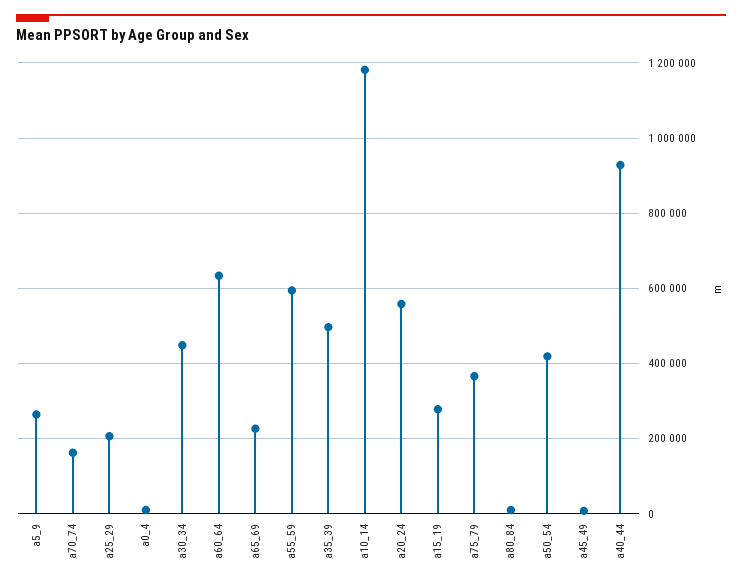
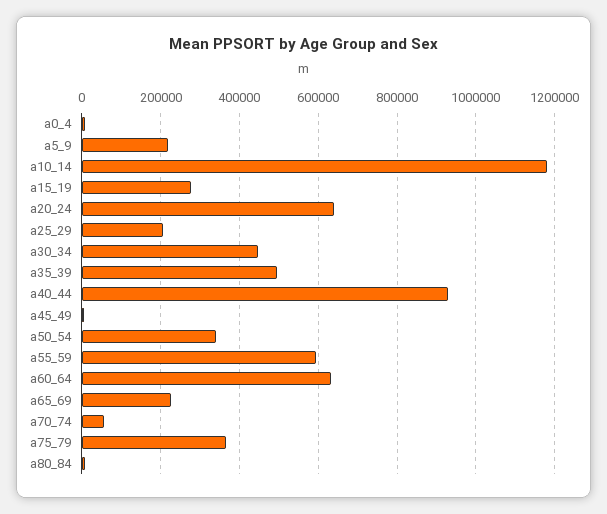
a5_9: 260000 -> 220000
a70_74: 160000 -> 60000
a20_24: 560000 -> 640000
a50_54: 420000 -> 340000

